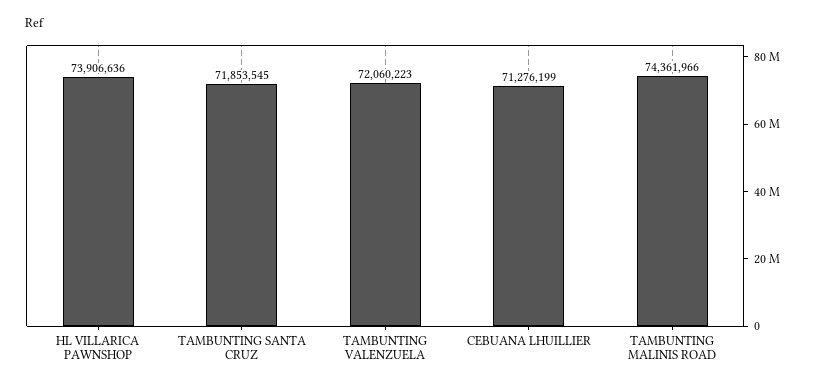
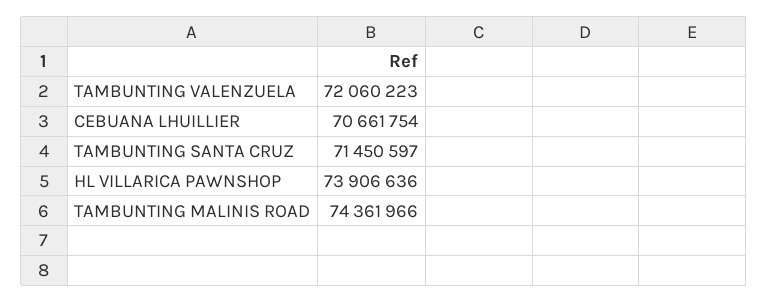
TAMBUNTING SANTA CRUZ: 71853545 -> 71450597
CEBUANA LHUILLIER: 71276199 -> 70661754

